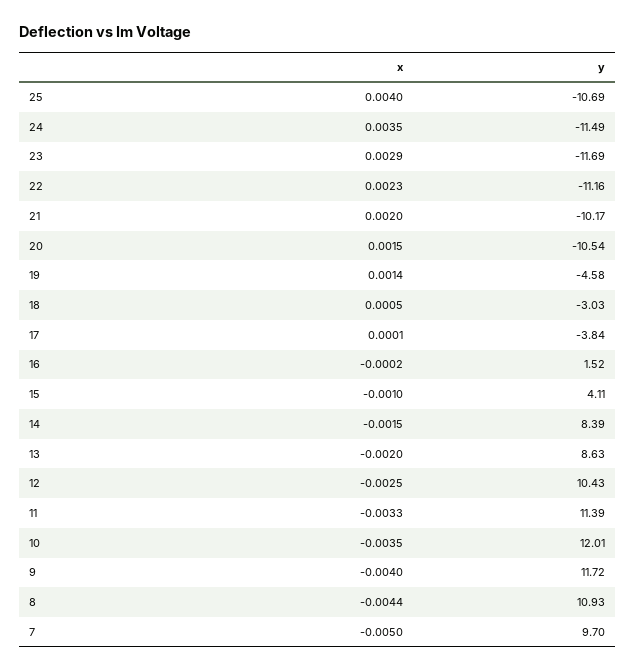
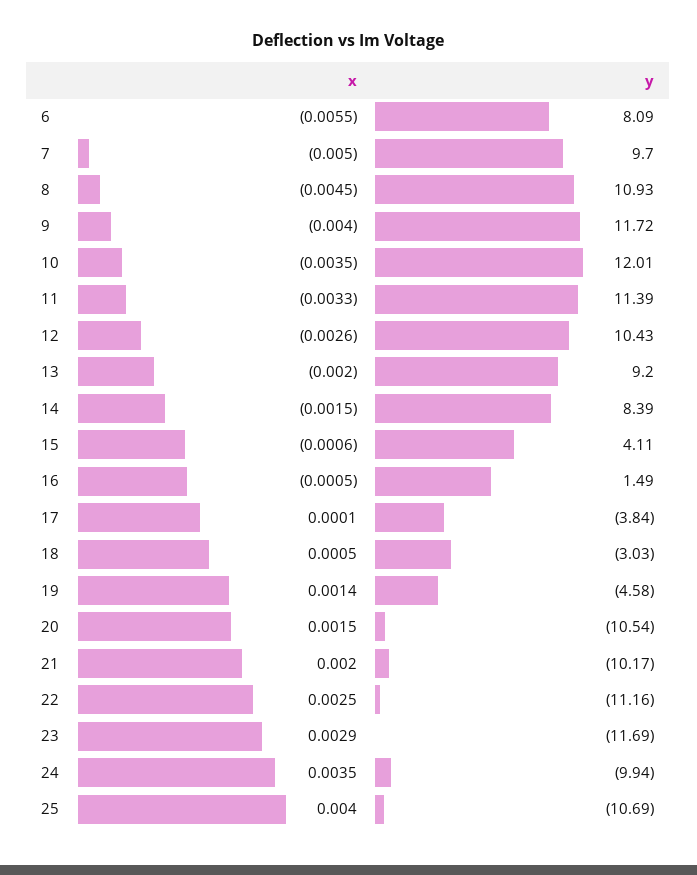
y, 24: -11.49 -> -9.94
x, 22: 0.0023 -> 0.0025
x, 16: -0.0002 -> -0.0005
y, 16: 1.52 -> 1.49
x, 15: -0.001 -> -0.0006
y, 13: 8.63 -> 9.2
x, 12: -0.0025 -> -0.0026
x, 8: -0.0044 -> -0.0045
x, 6: none -> -0.0055
y, 6: none -> 8.09

